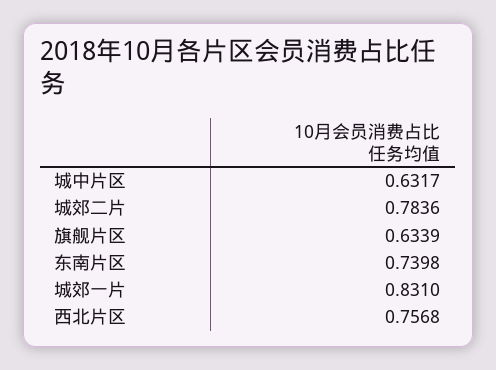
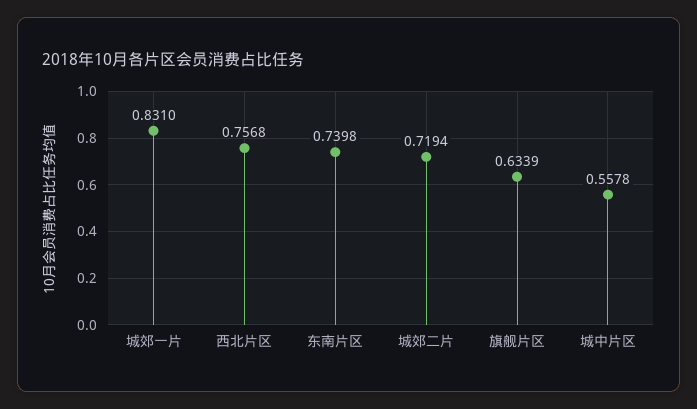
城中片区: 0.6317 -> 0.5578
城郊二片: 0.7836 -> 0.7194

